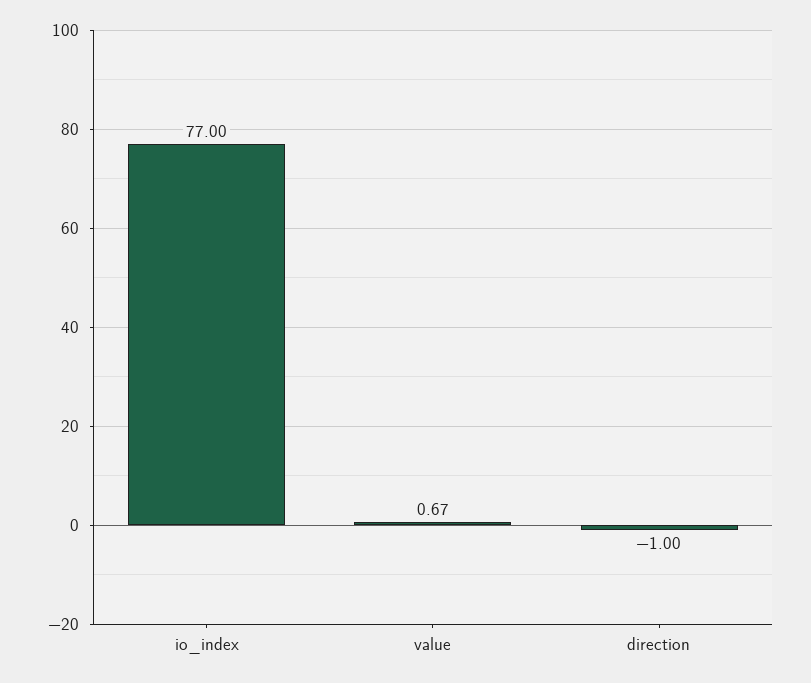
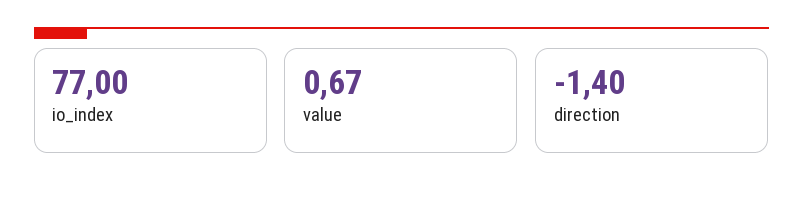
direction: -1 -> -1.4

